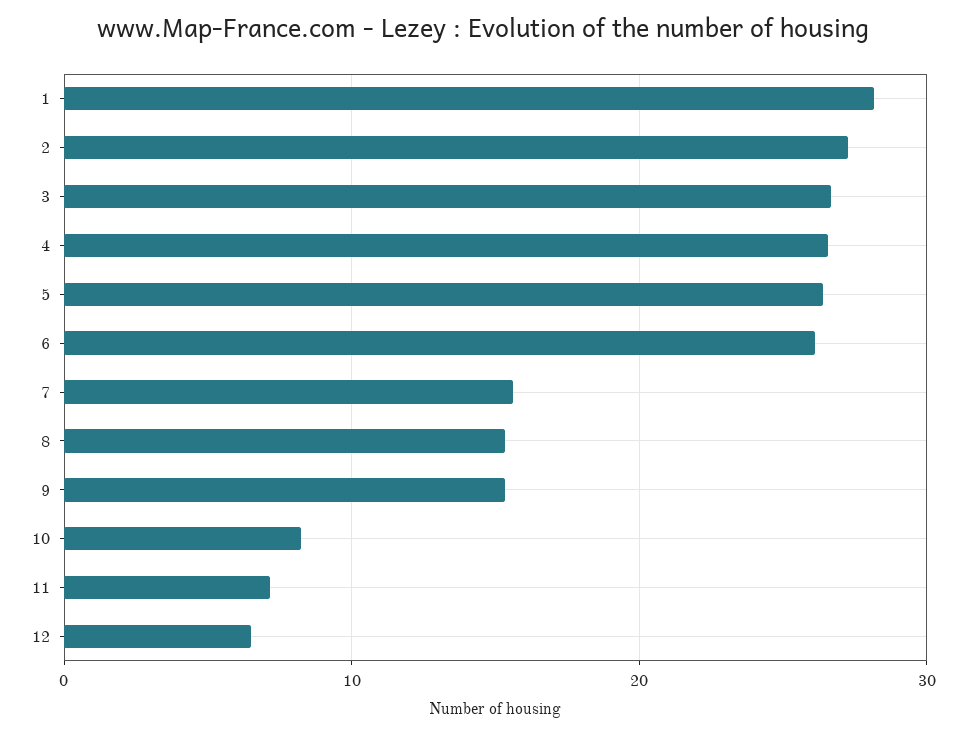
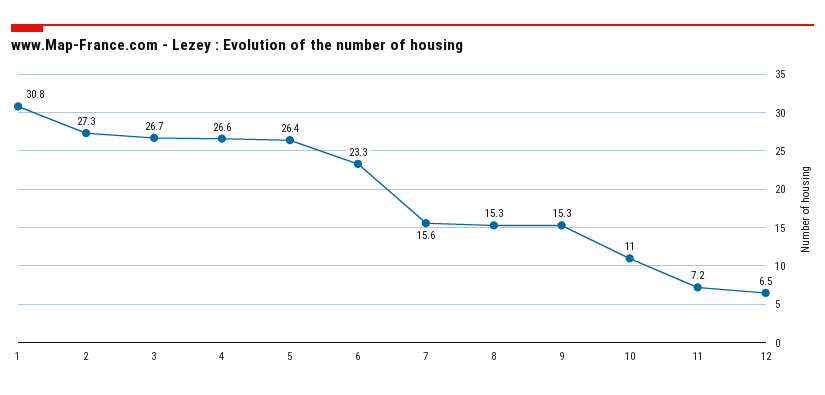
1: 28 -> 30.8
6: 26 -> 23.3
10: 8 -> 11

